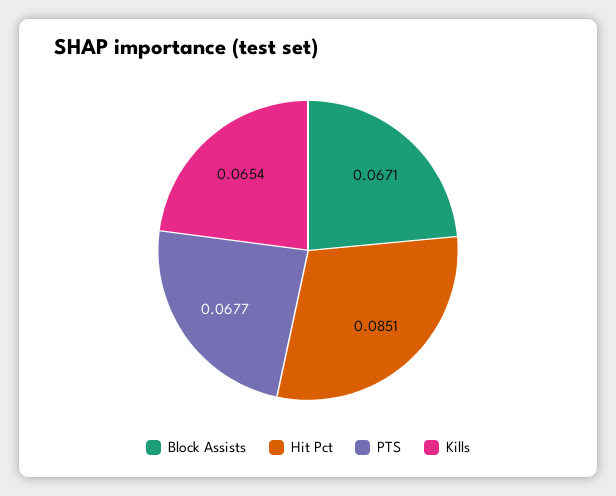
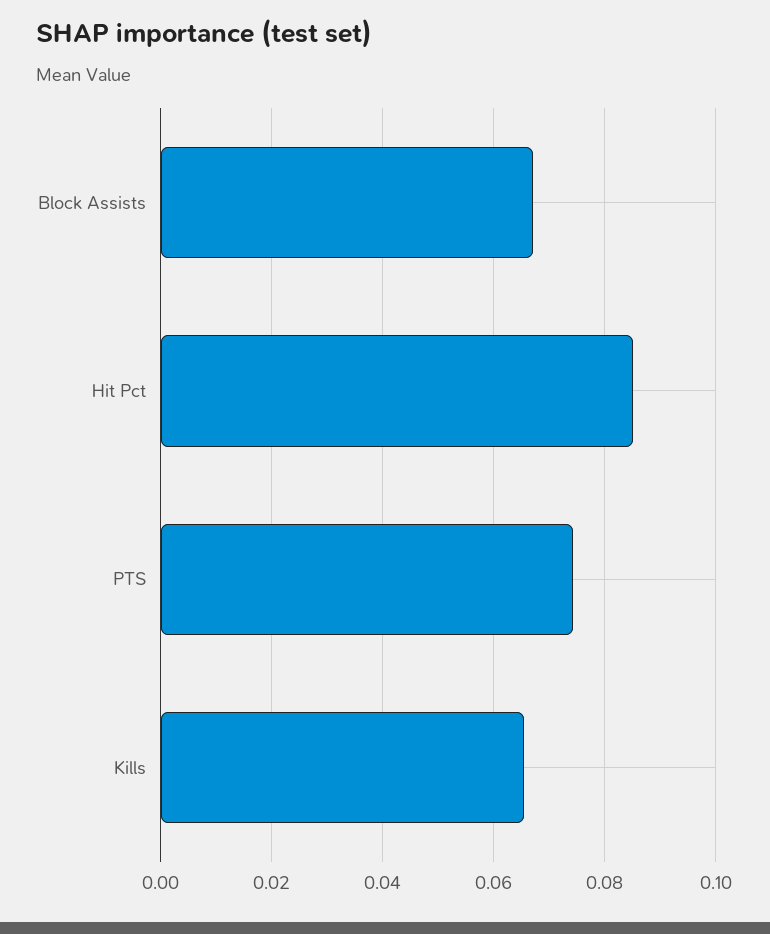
PTS: 0.0677 -> 0.074

